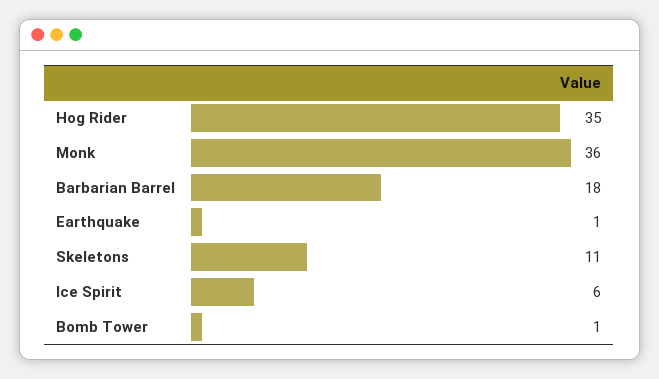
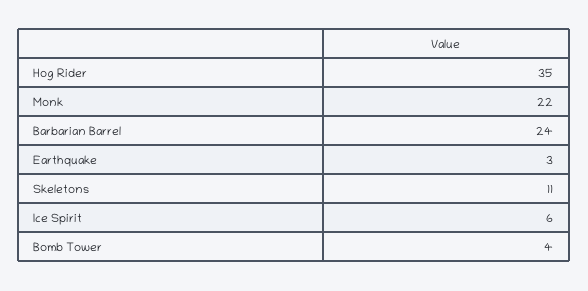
Monk: 36 -> 22
Barbarian Barrel: 18 -> 24
Earthquake: 1 -> 3
Bomb Tower: 1 -> 4

